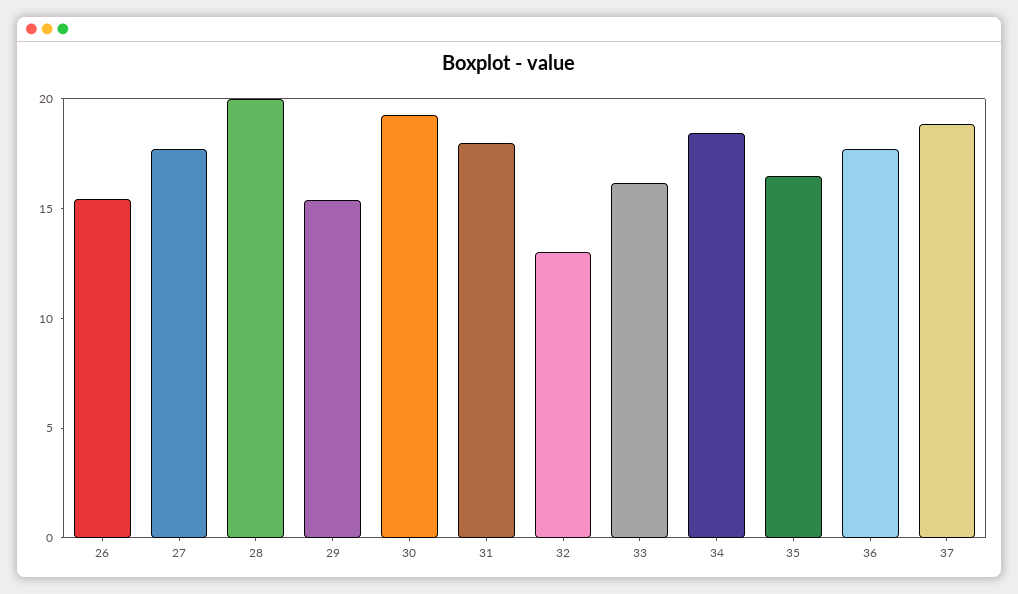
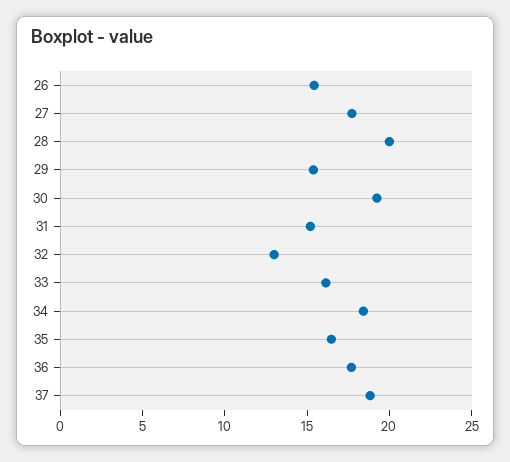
31: 18 -> 15

